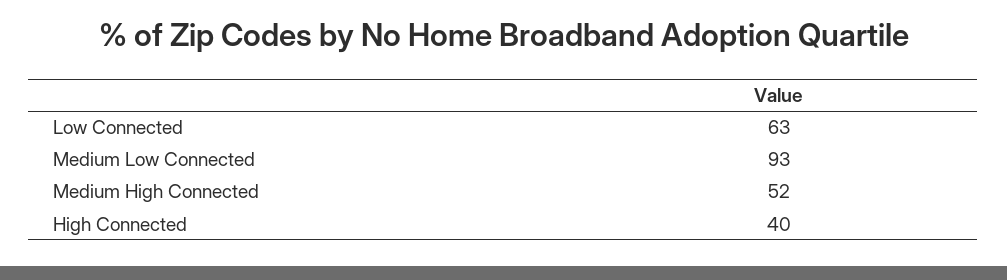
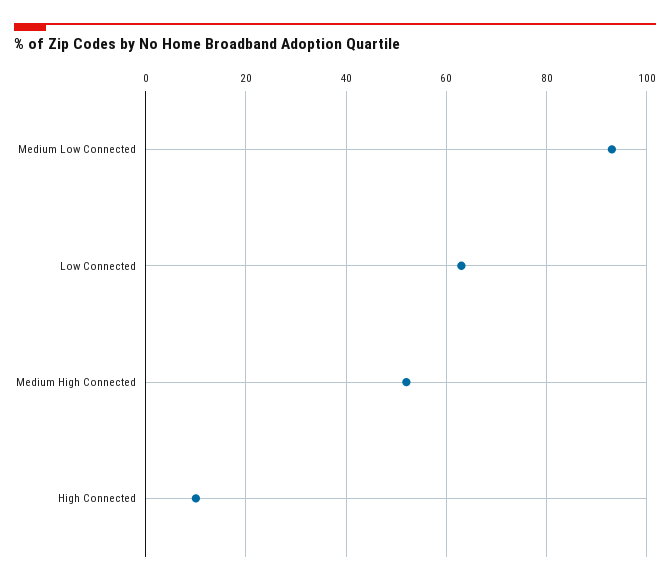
High Connected: 40 -> 10

